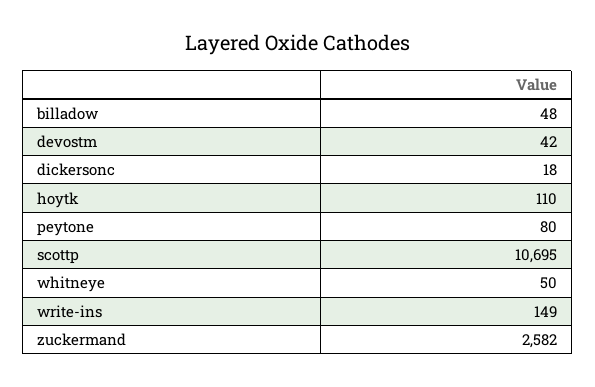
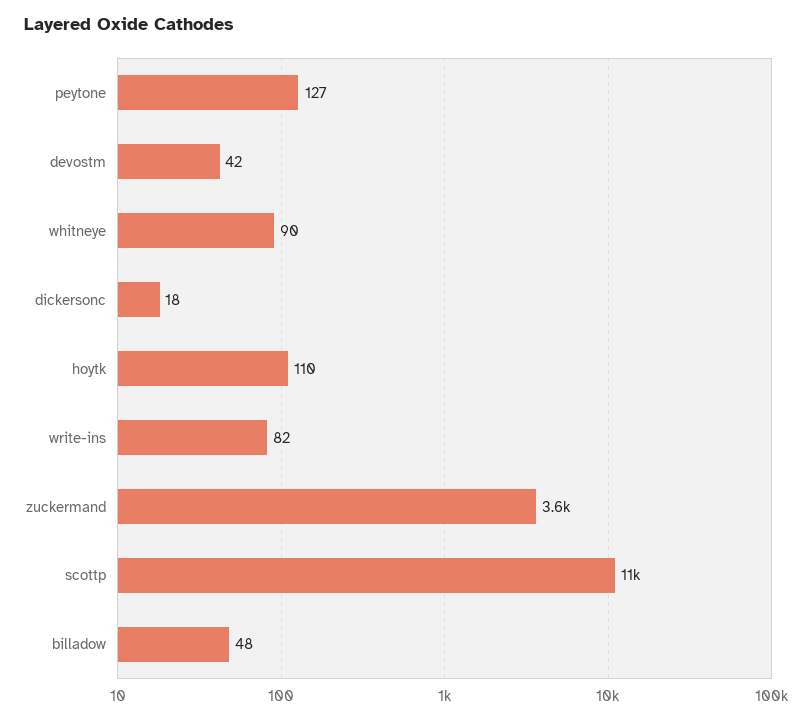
peytone: 80 -> 127
whitneye: 50 -> 90
write-ins: 149 -> 82
zuckermand: 2582 -> 3600

